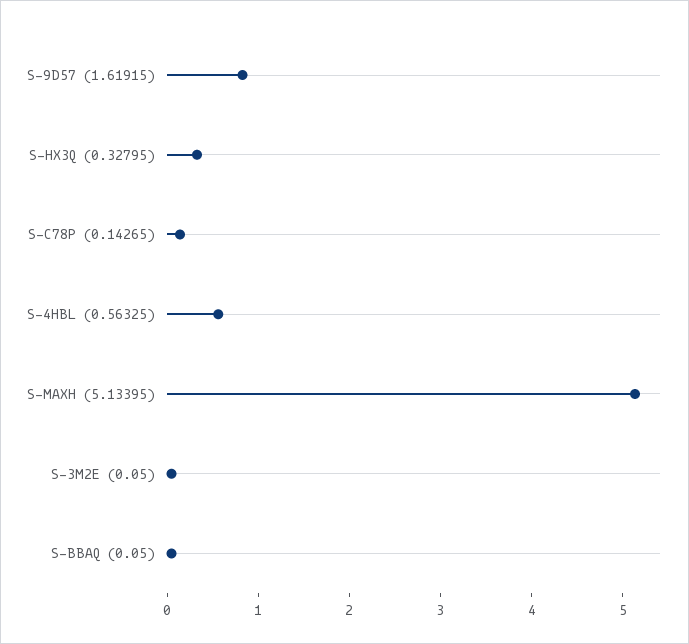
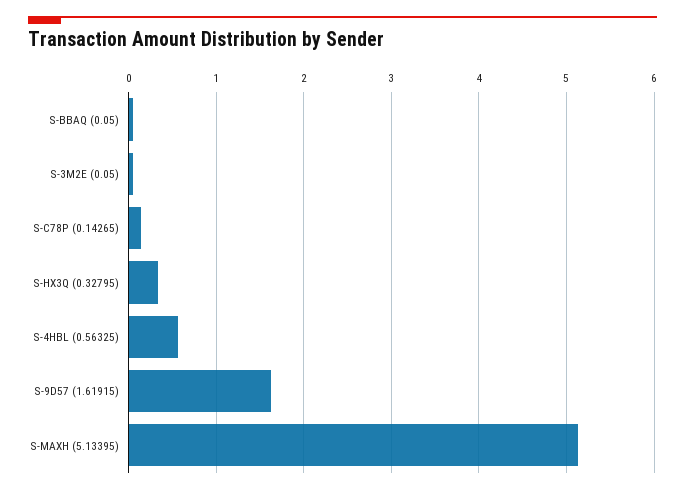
S-9D57 (1.61915): 0.8 -> 1.6

